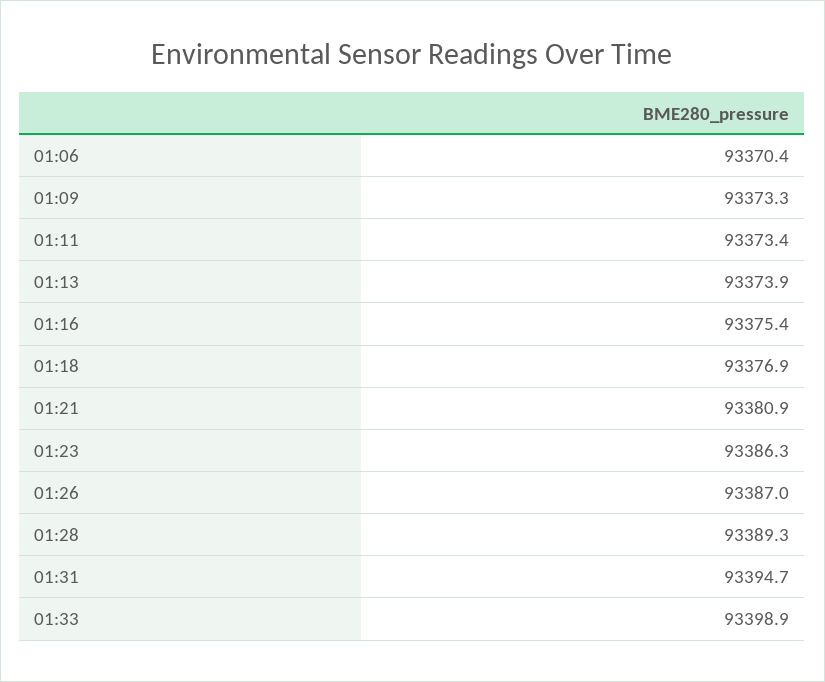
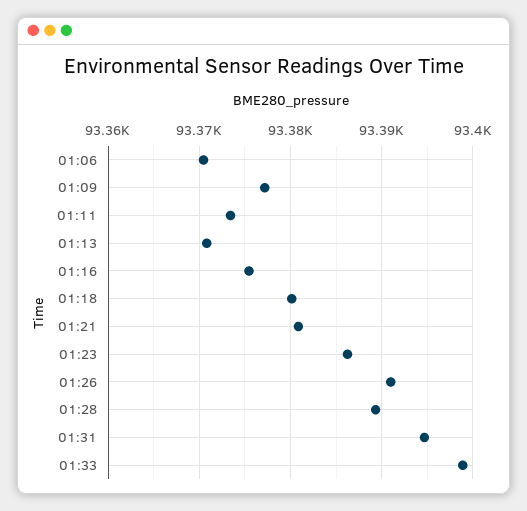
01:09: 93373.3 -> 93377
01:13: 93373.9 -> 93371
01:18: 93376.9 -> 93380
01:26: 93387 -> 93391

